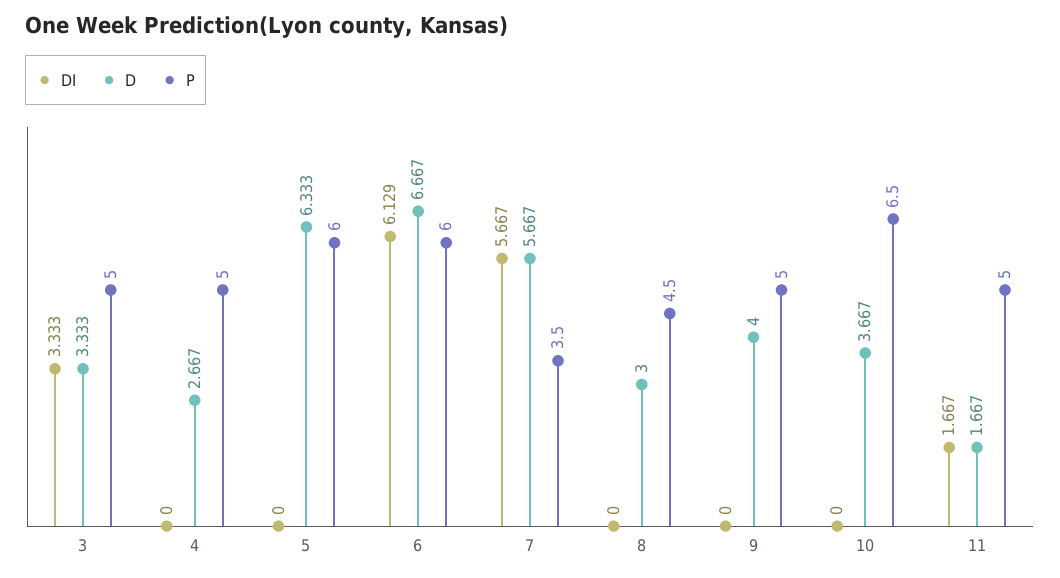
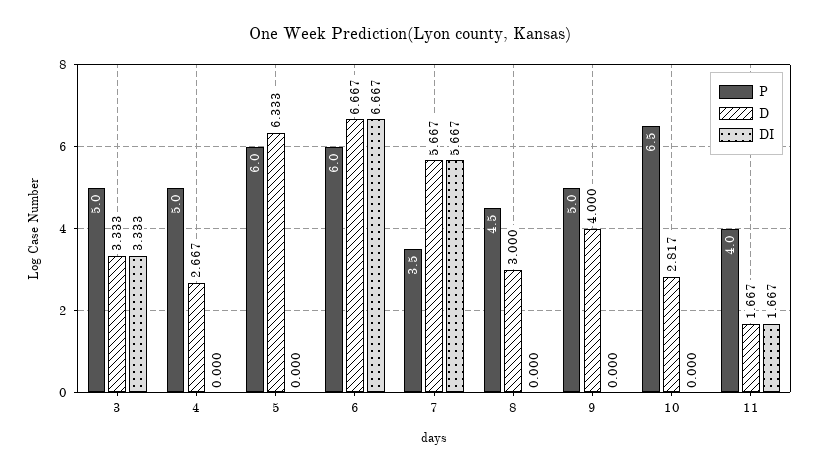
DI, 6: 6.129 -> 6.667
D, 10: 3.667 -> 2.817
P, 11: 5 -> 4

